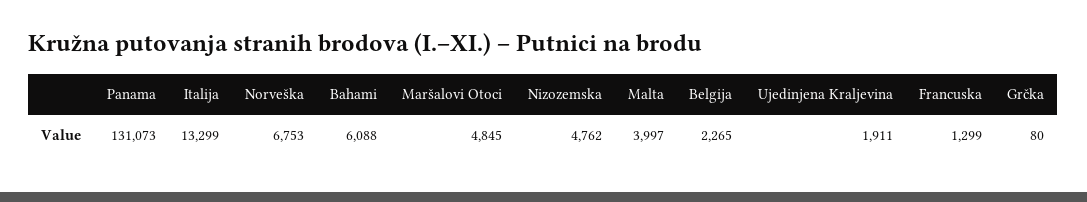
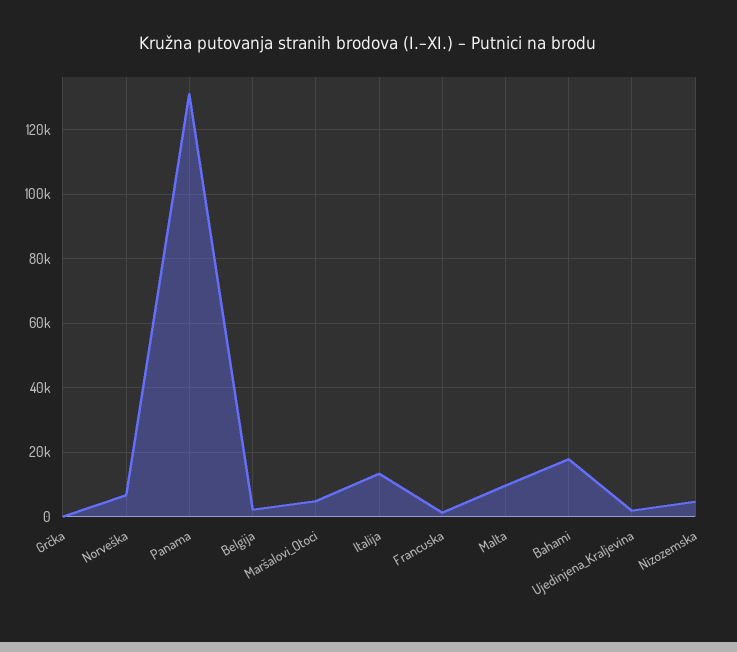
Bahami: 6088 -> 18000
Malta: 3997 -> 10000

